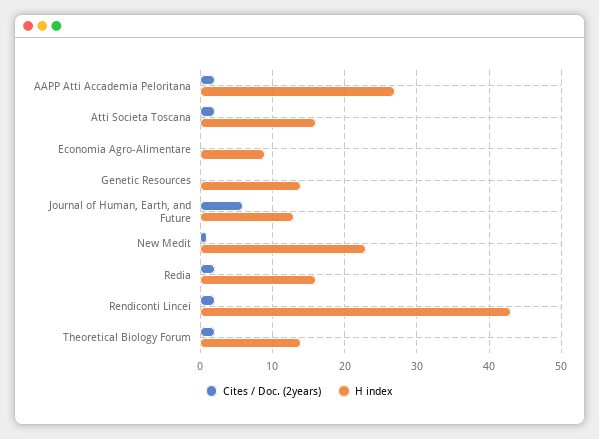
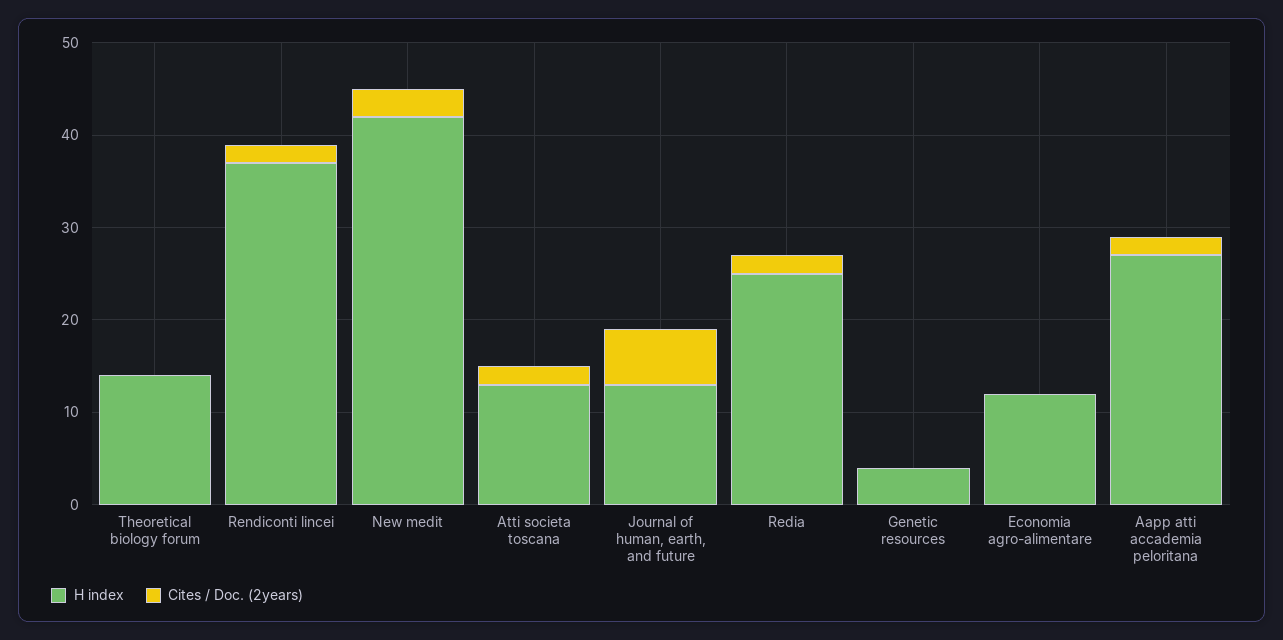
H index, Atti Societa Toscana: 16 -> 13
H index, Economia Agro-Alimentare: 9 -> 12
H index, Genetic Resources: 14 -> 4
Cites / Doc. (2years), New Medit: 1 -> 3
H index, New Medit: 23 -> 42
H index, Redia: 16 -> 25
H index, Rendiconti Lincei: 43 -> 37
Cites / Doc. (2years), Theoretical Biology Forum: 2 -> 0

